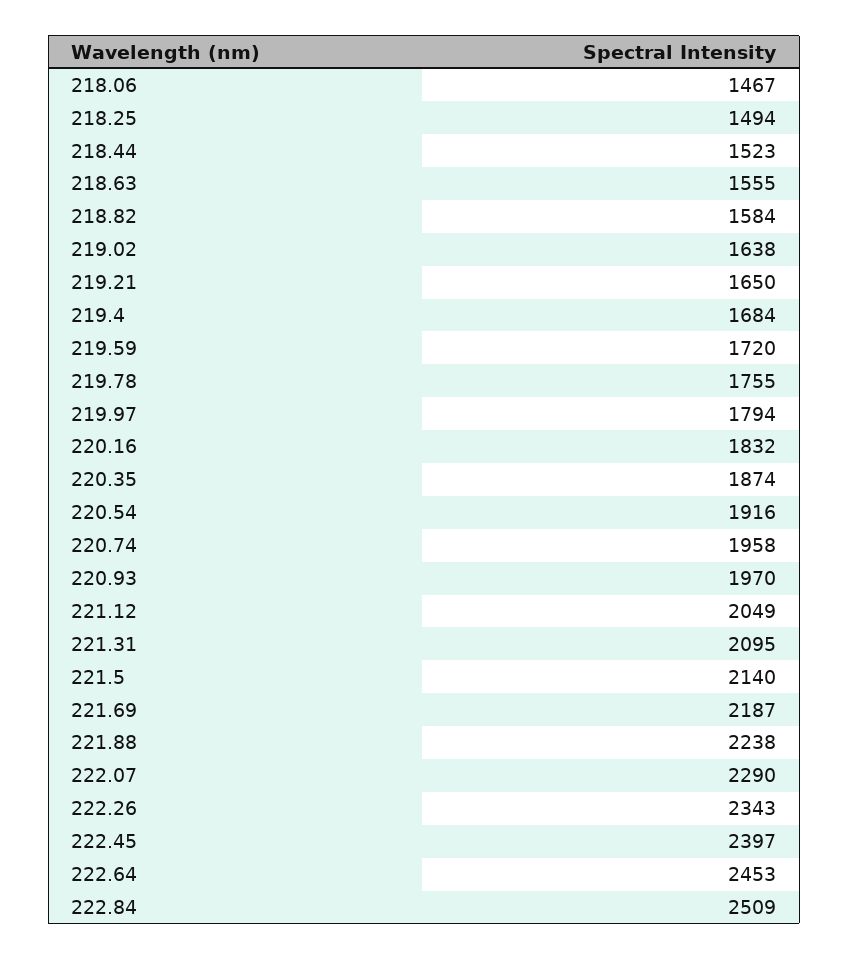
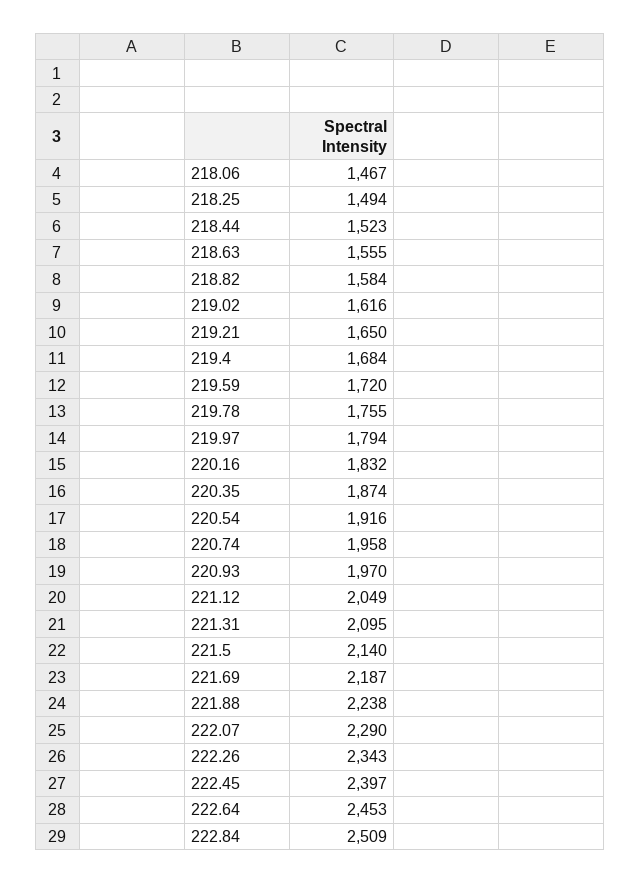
219.02: 1638 -> 1616

